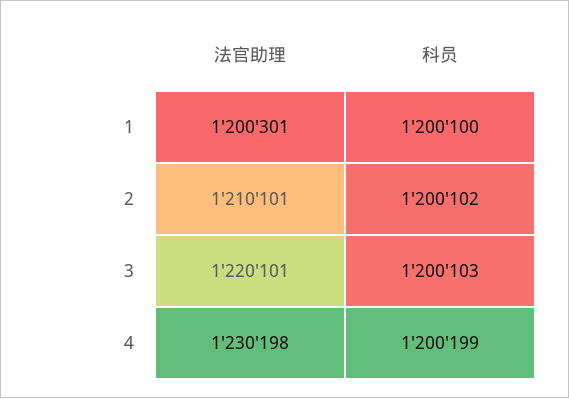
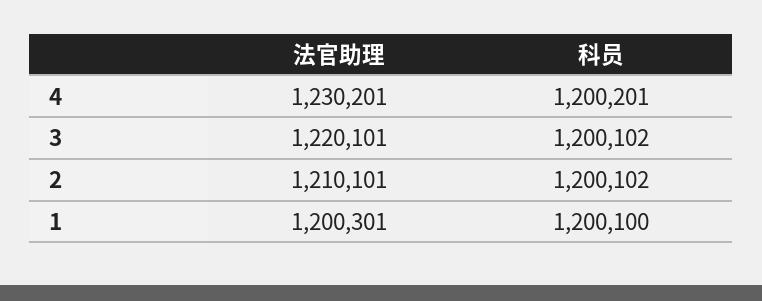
科员, 3: 1200103 -> 1200102
法官助理, 4: 1230198 -> 1230201
科员, 4: 1200199 -> 1200201

